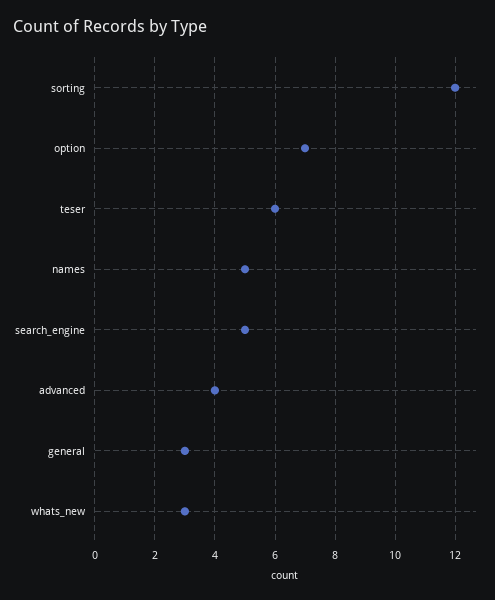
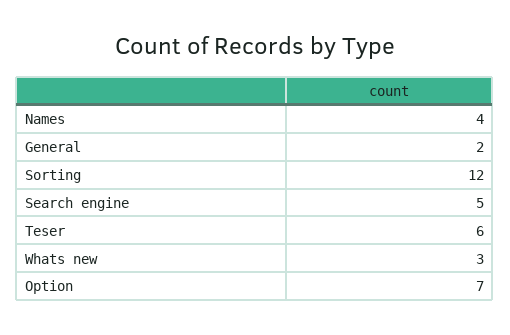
names: 5 -> 4
advanced: 4 -> none
general: 3 -> 2

